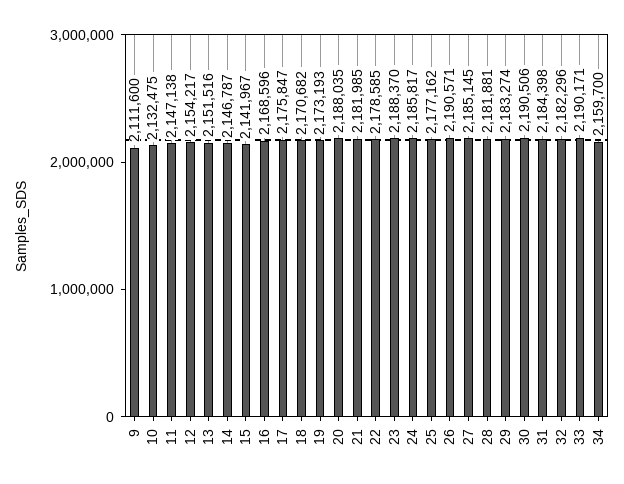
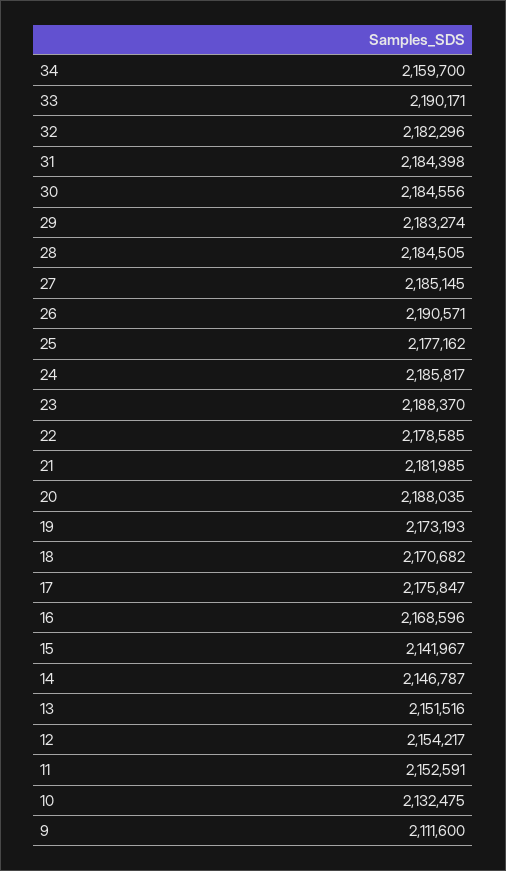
11: 2147138 -> 2152591
28: 2181881 -> 2184505
30: 2190506 -> 2184556

